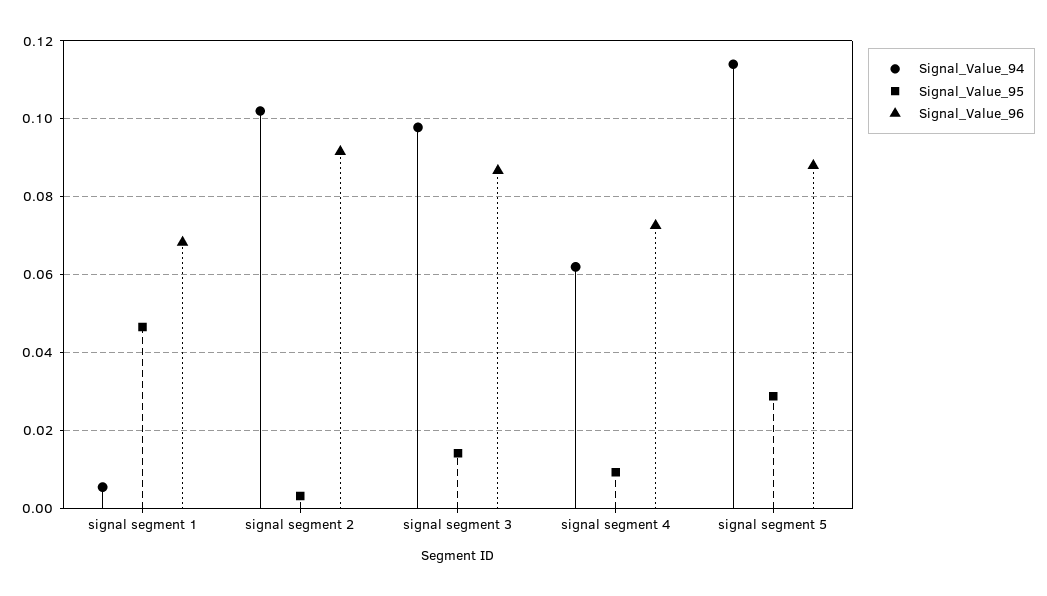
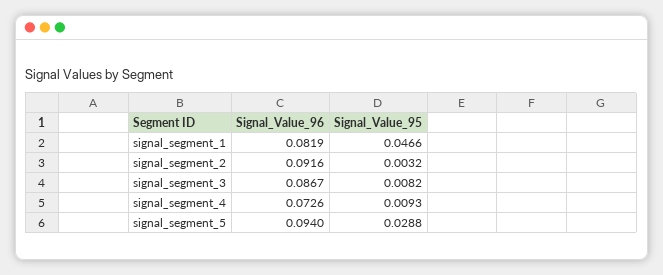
Signal_Value_94, signal segment 1: 0.006 -> none
Signal_Value_96, signal segment 1: 0.068 -> 0.0819
Signal_Value_94, signal segment 2: 0.102 -> none
Signal_Value_94, signal segment 3: 0.098 -> none
Signal_Value_95, signal segment 3: 0.014 -> 0.0082
Signal_Value_94, signal segment 4: 0.062 -> none
Signal_Value_94, signal segment 5: 0.114 -> none
Signal_Value_96, signal segment 5: 0.088 -> 0.094

